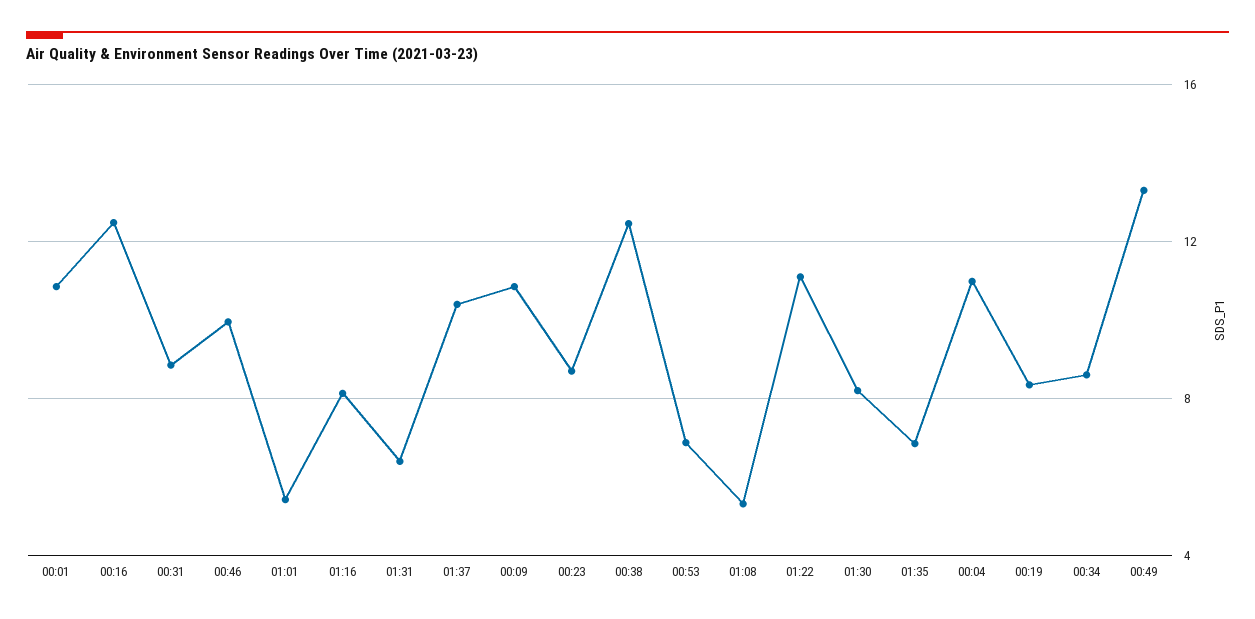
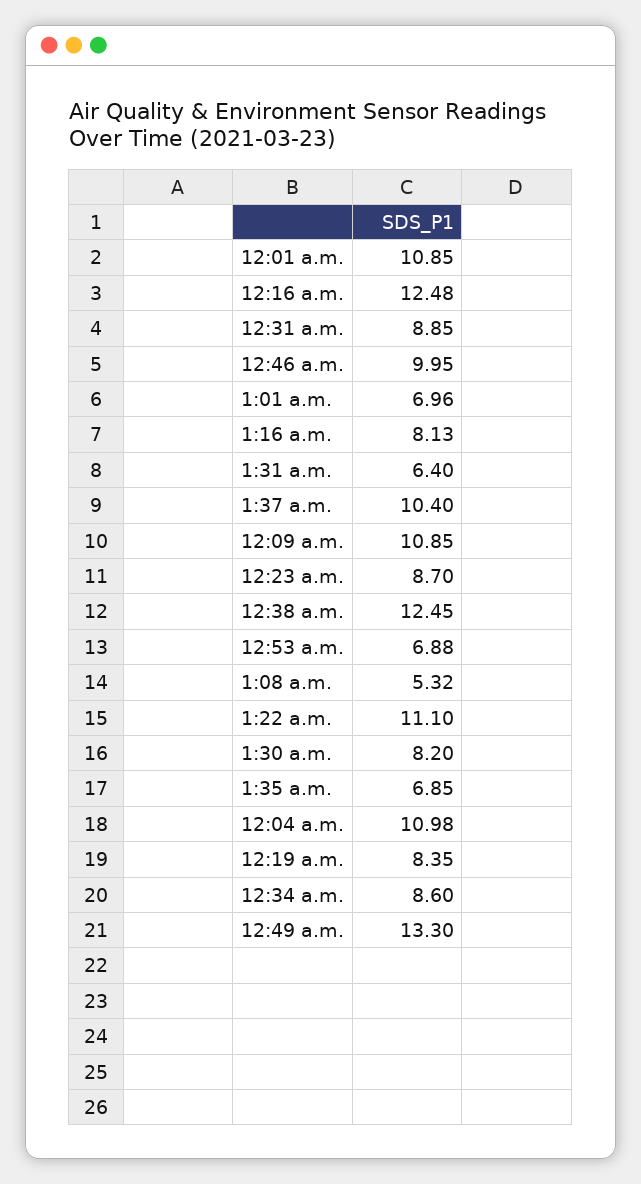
01:01: 5.5 -> 6.96

